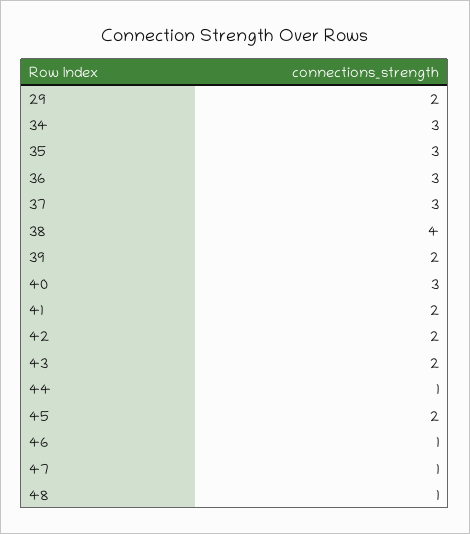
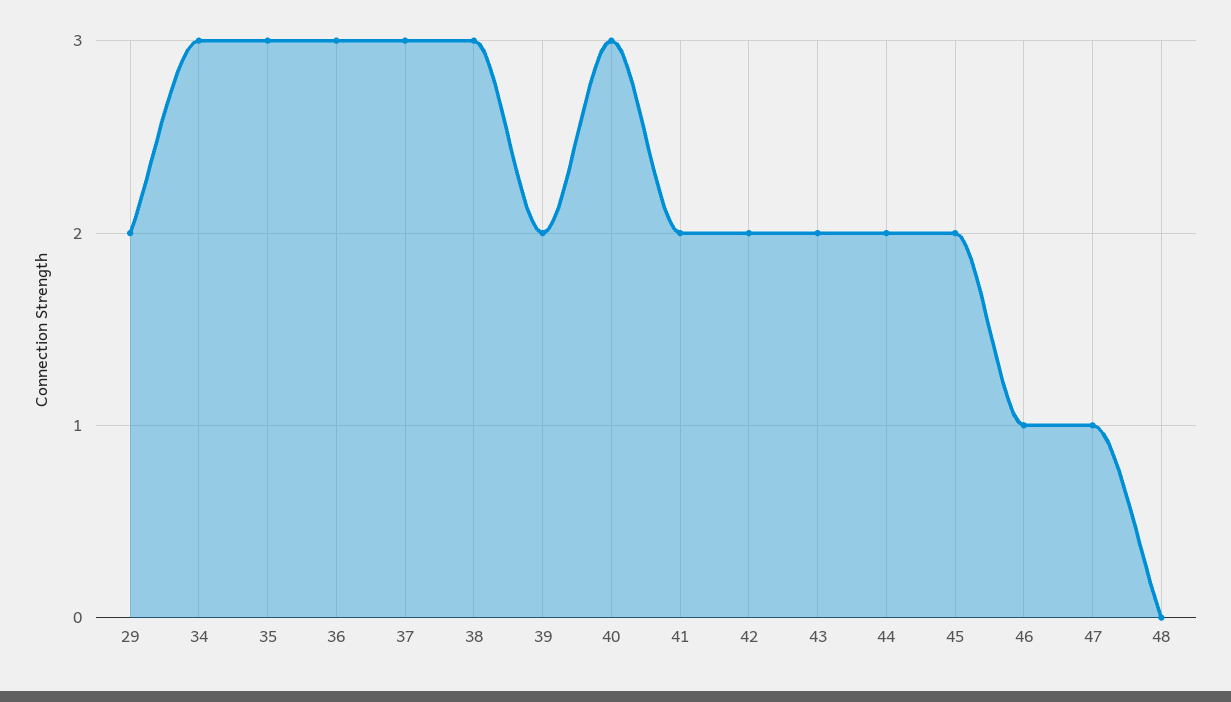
38: 4 -> 3
44: 1 -> 2
48: 1 -> 0

